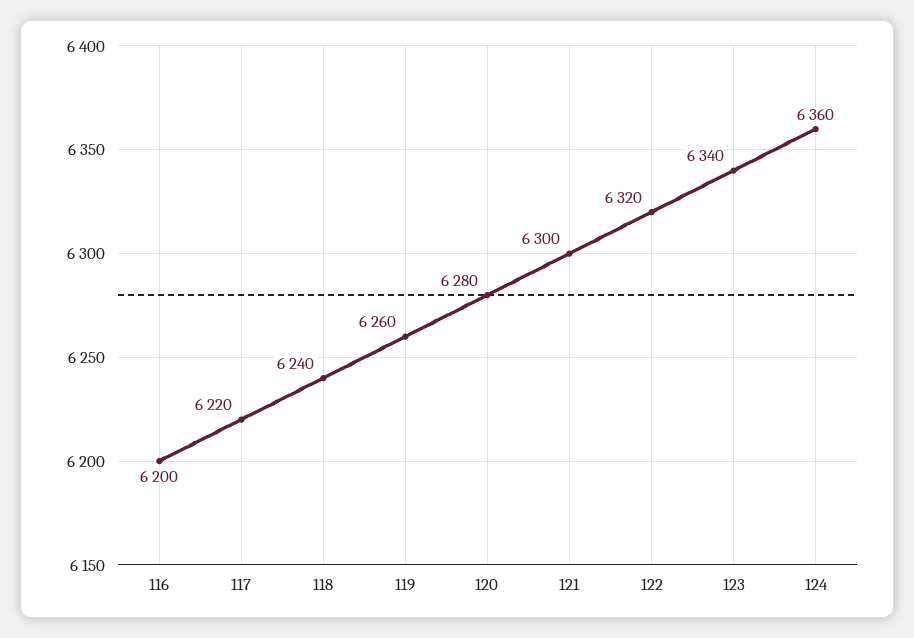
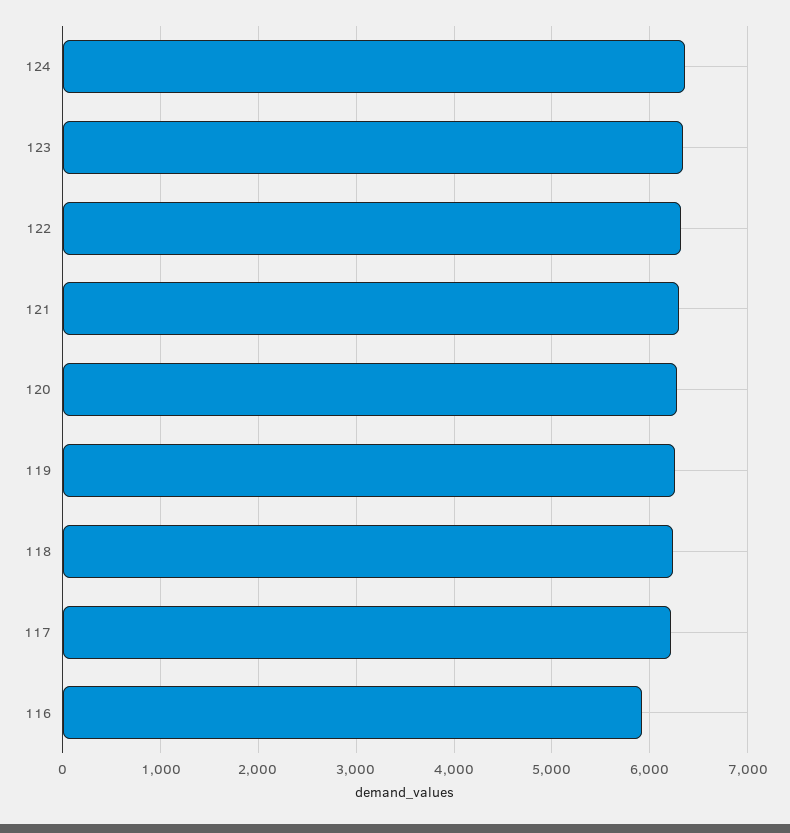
116: 6200 -> 5900

